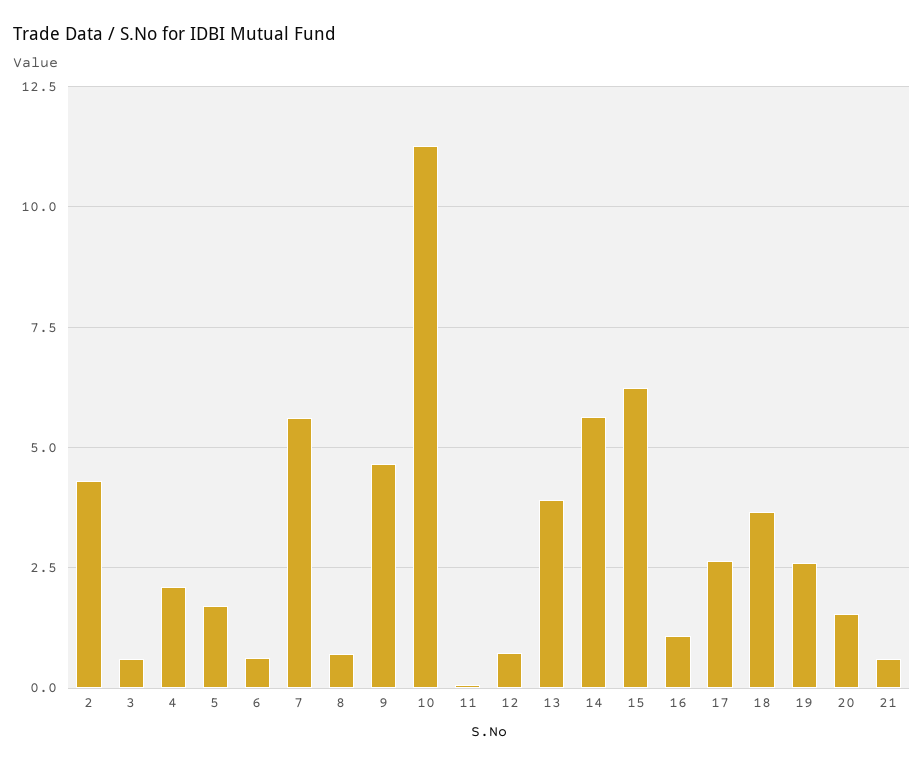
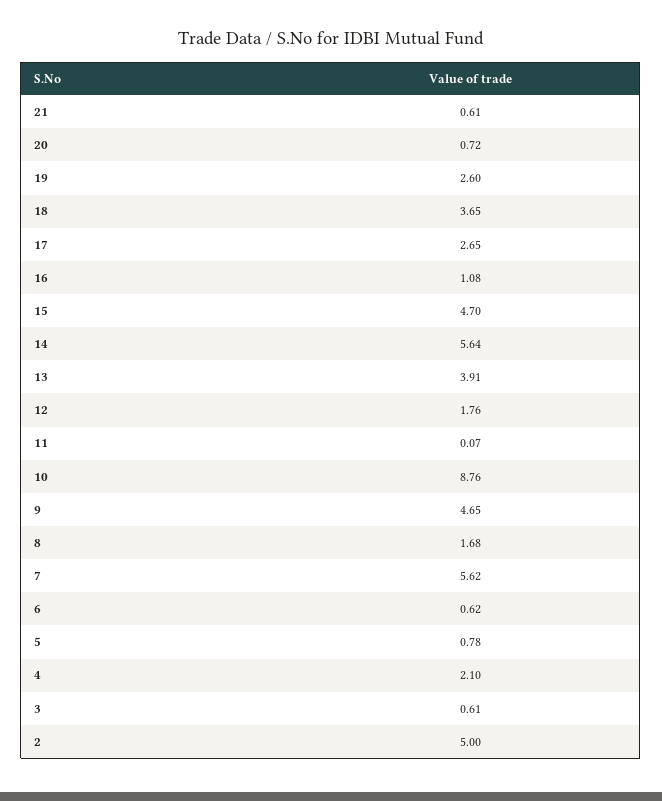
2: 4.25 -> 5
5: 1.75 -> 0.78
8: 0.75 -> 1.68
10: 11.25 -> 8.76
12: 0.75 -> 1.76
15: 6.25 -> 4.7
20: 1.5 -> 0.72

